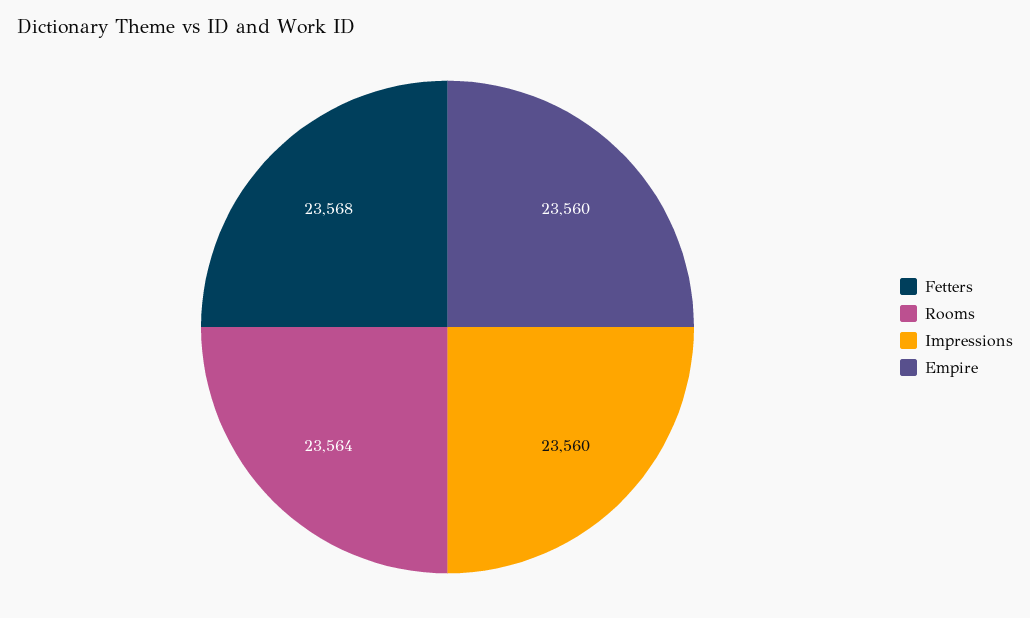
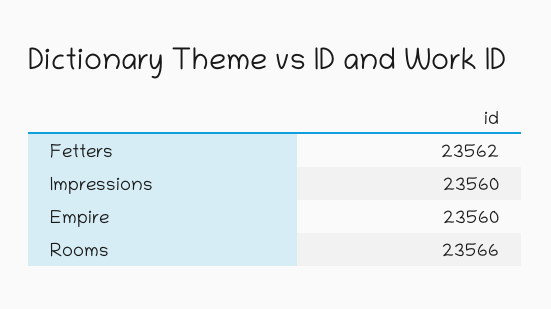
Fetters: 23568 -> 23562
Rooms: 23564 -> 23566

